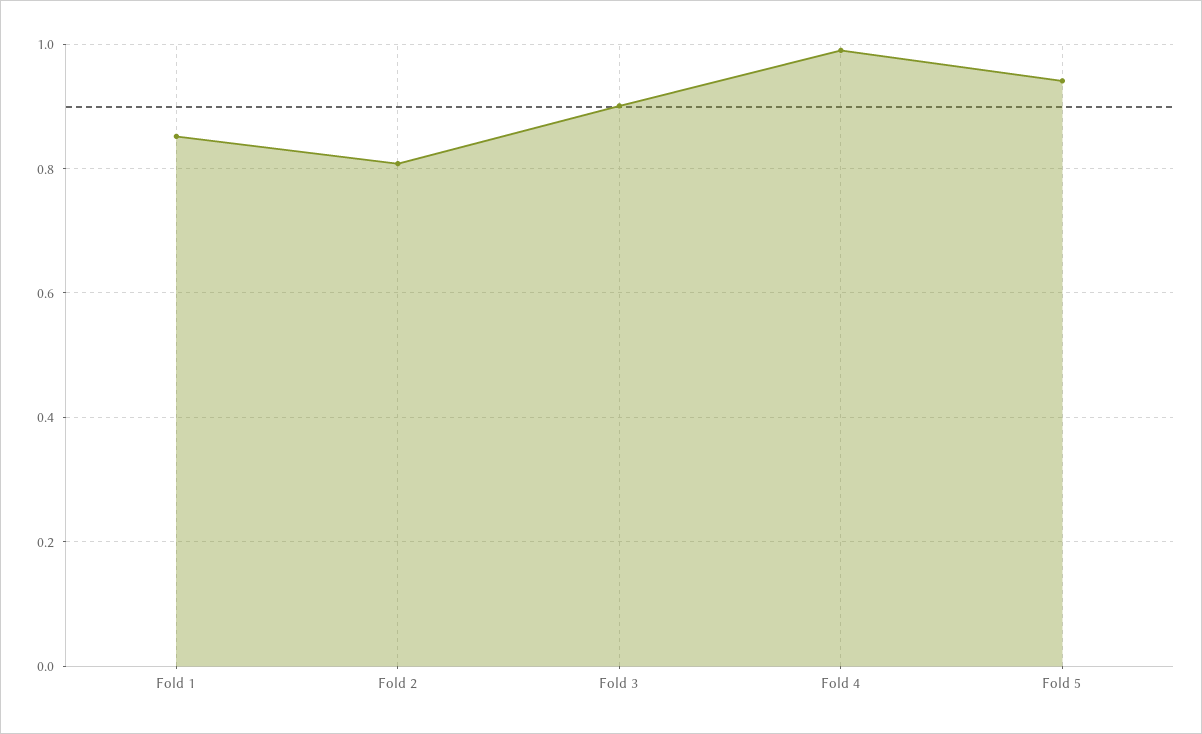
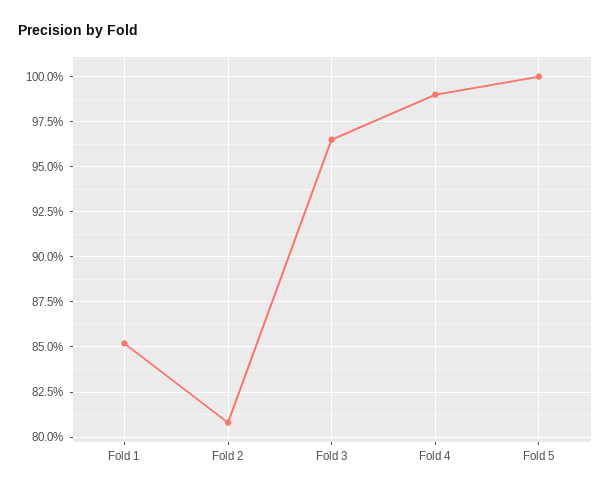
Fold 3: 0.9 -> 0.965
Fold 5: 0.94 -> 1

